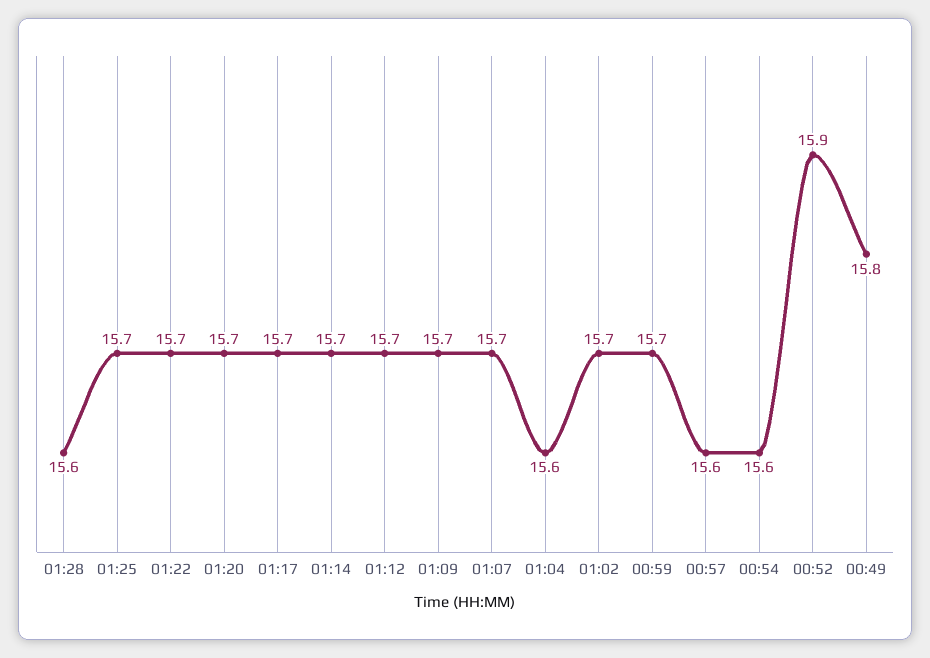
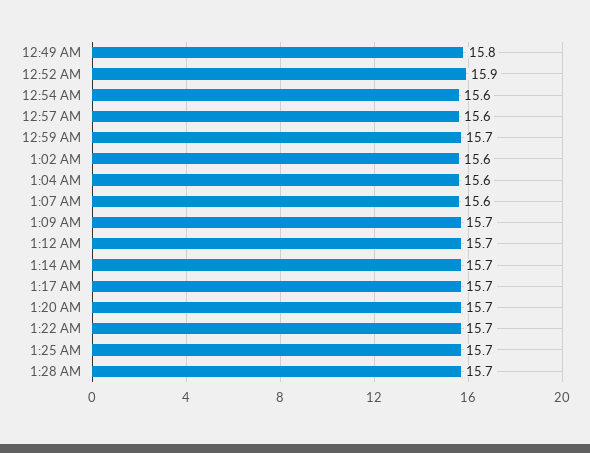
01:28: 15.6 -> 15.7
01:07: 15.7 -> 15.6
01:02: 15.7 -> 15.6

